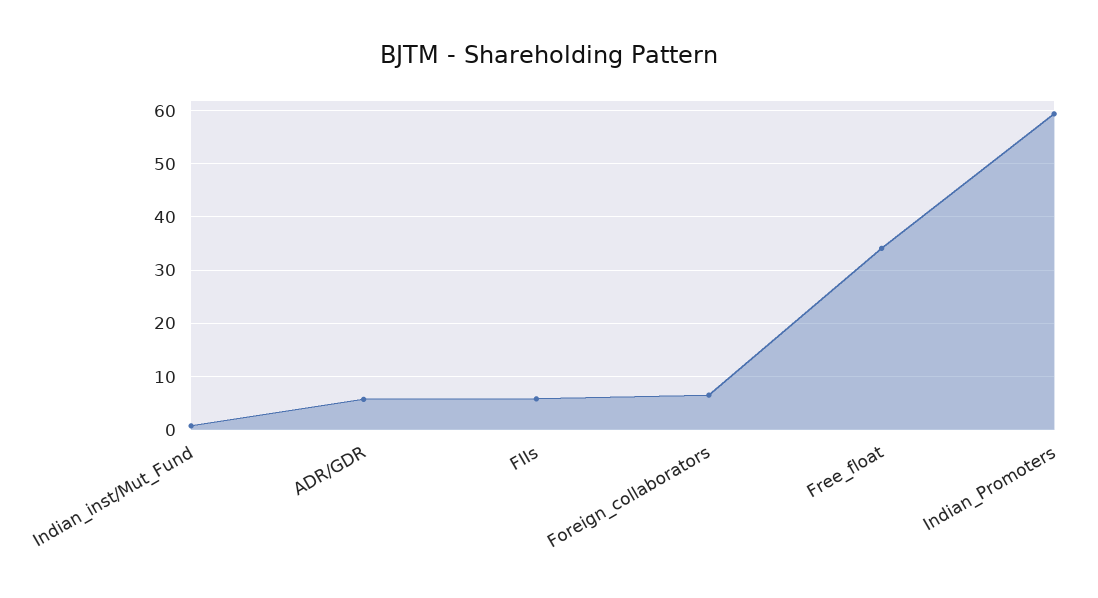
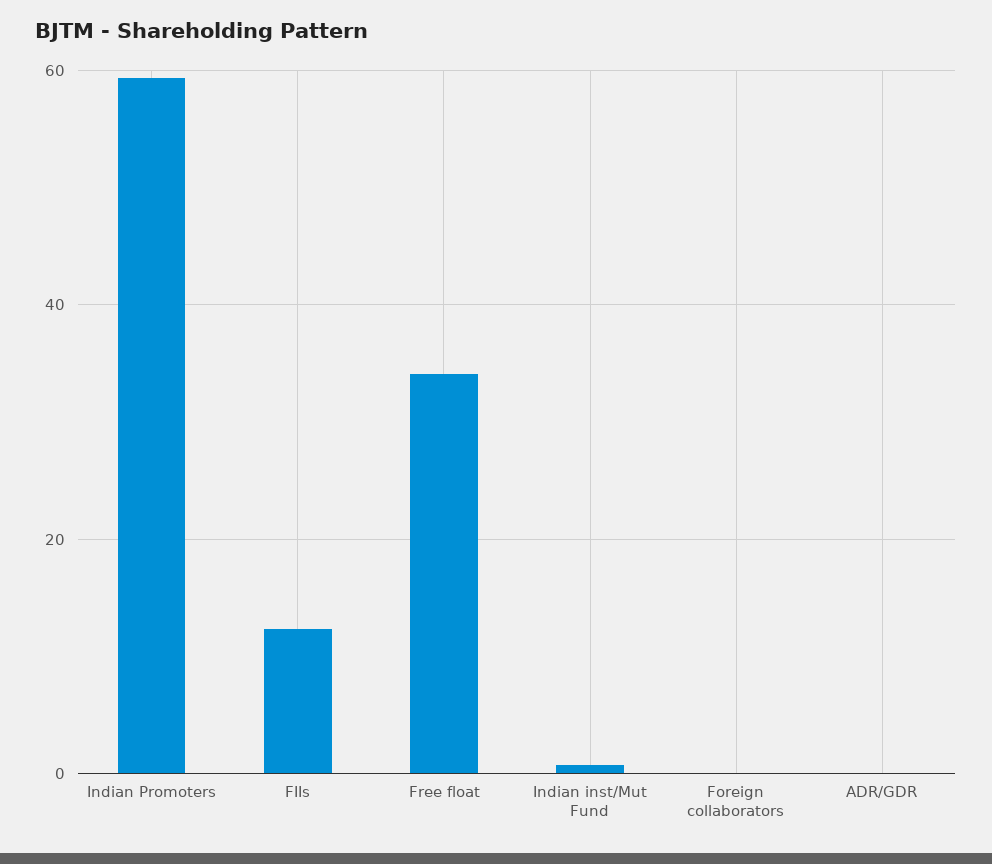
ADR/GDR: 6 -> 0
FIIs: 6 -> 12
Foreign_collaborators: 6 -> 0

